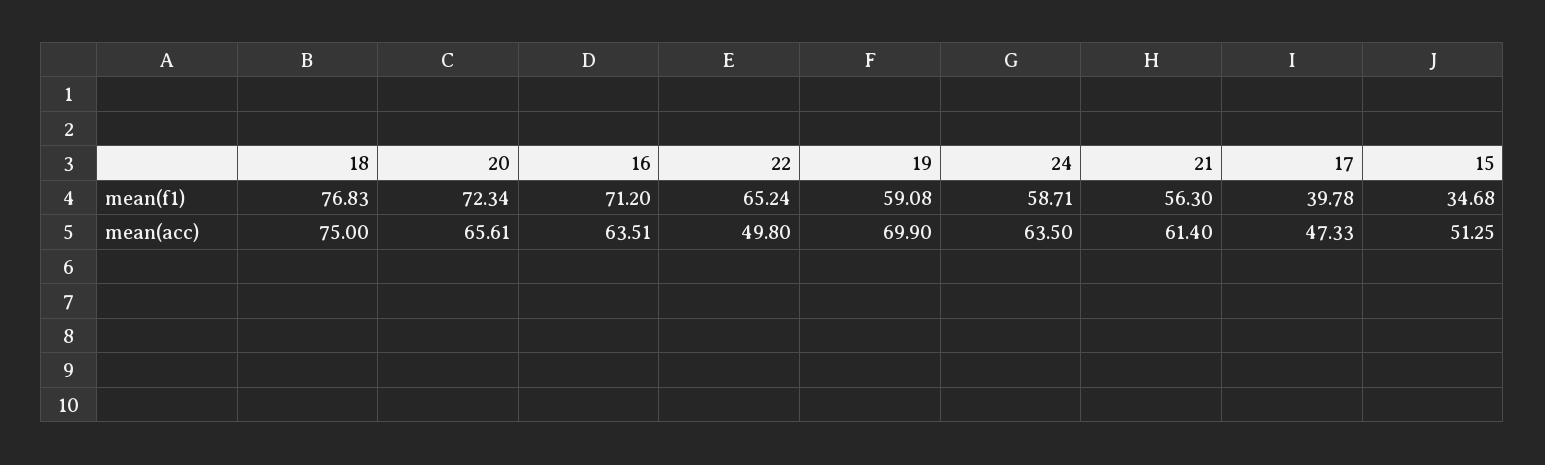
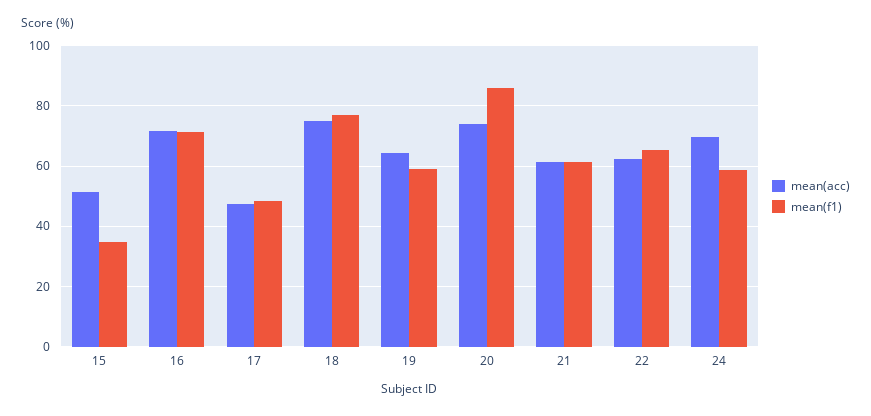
mean(f1), 20: 72.34 -> 86
mean(f1), 21: 56.3 -> 62
mean(f1), 17: 39.78 -> 48
mean(acc), 20: 65.61 -> 74
mean(acc), 16: 63.51 -> 72
mean(acc), 22: 49.8 -> 62
mean(acc), 19: 69.9 -> 64
mean(acc), 24: 63.5 -> 70

